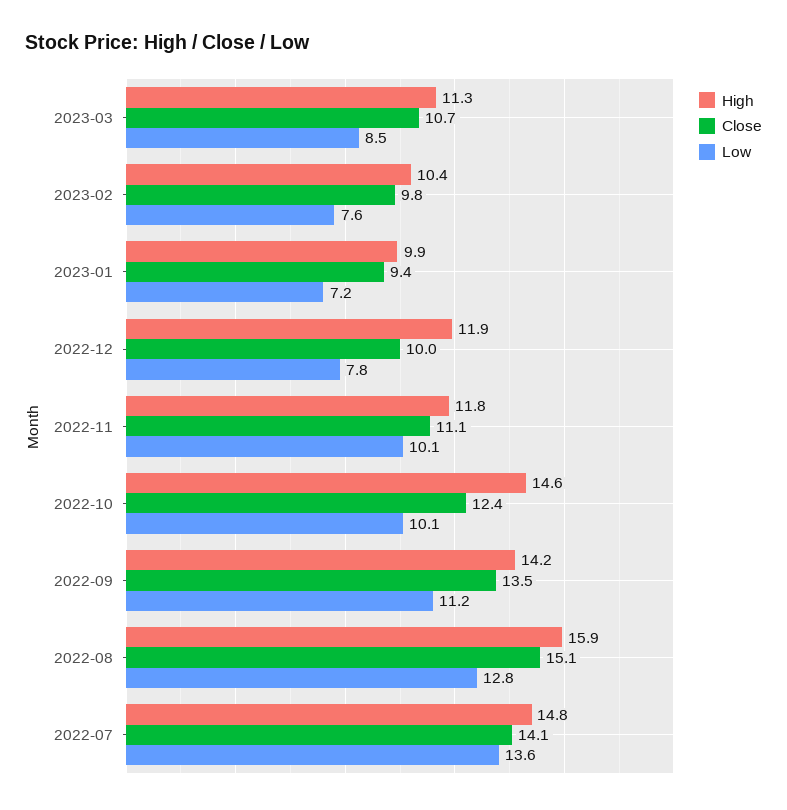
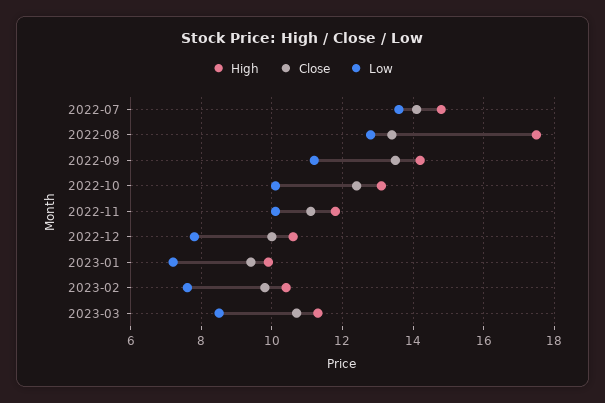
High, 2022-12: 11.9 -> 10.5
High, 2022-10: 14.6 -> 13
High, 2022-08: 15.9 -> 17.5
Close, 2022-08: 15.1 -> 13.5

